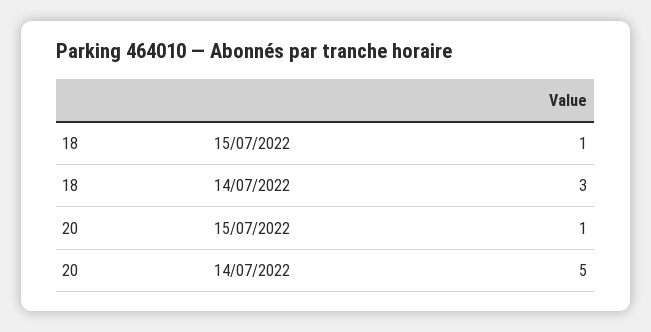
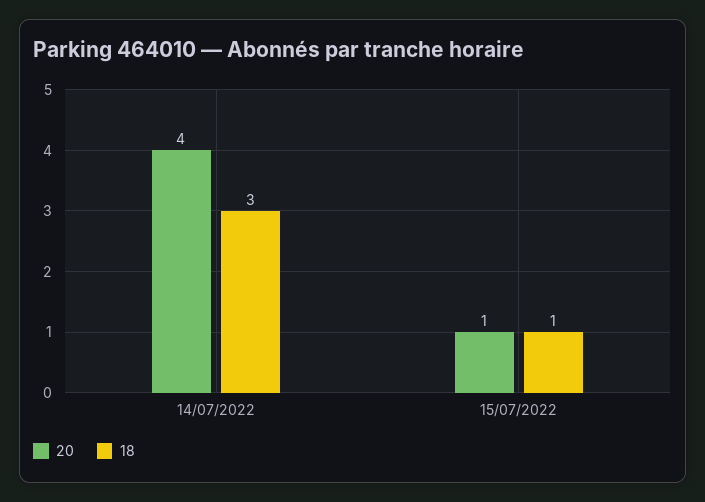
20, 14/07/2022: 5 -> 4

